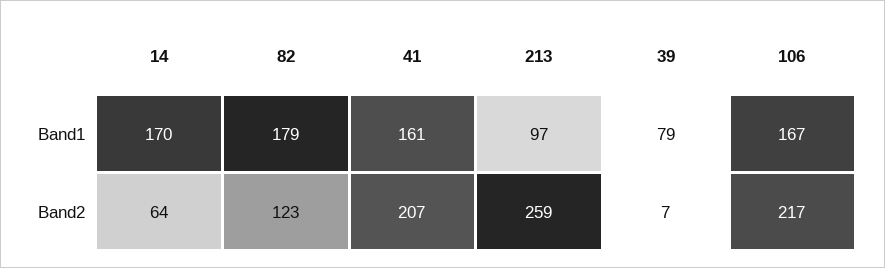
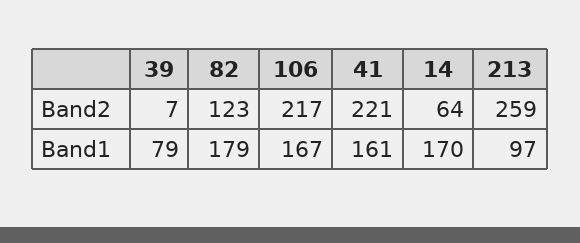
41, Band2: 207 -> 221

